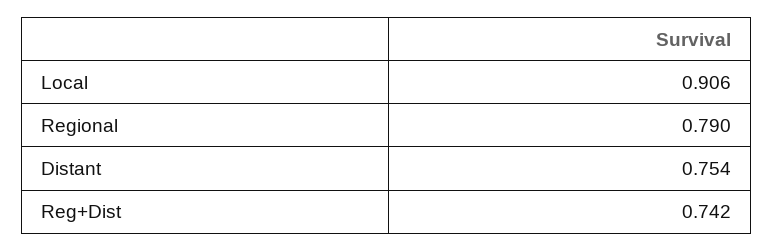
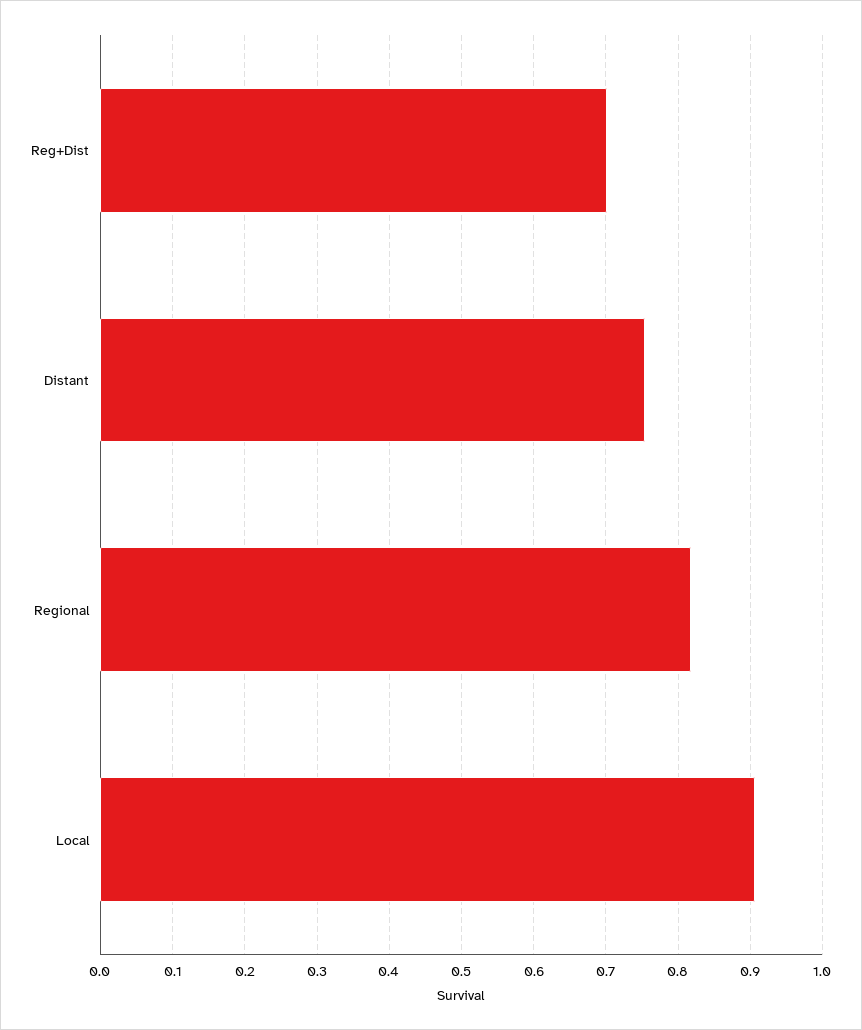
Regional: 0.79 -> 0.82
Reg+Dist: 0.742 -> 0.7

